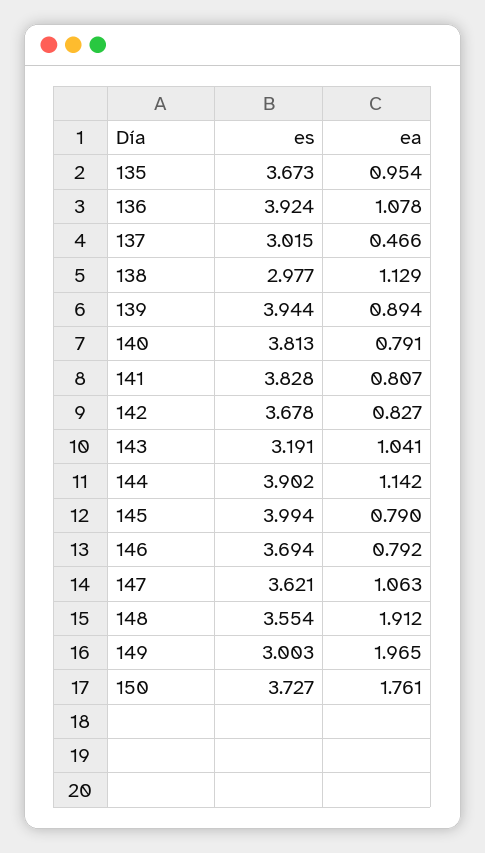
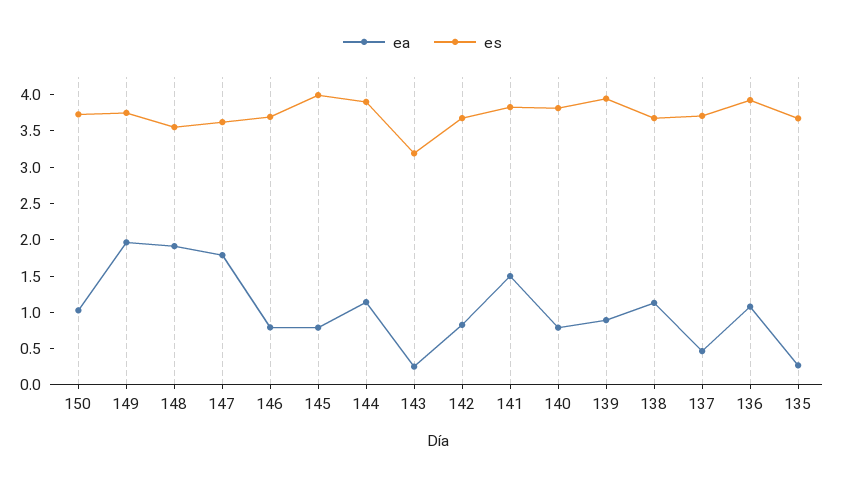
ea, 135: 0.954 -> 0.25
es, 137: 3.015 -> 3.75
es, 138: 2.977 -> 3.75
ea, 141: 0.807 -> 1.5
ea, 143: 1.041 -> 0.25
ea, 147: 1.063 -> 1.75
es, 149: 3.003 -> 3.75
ea, 150: 1.761 -> 1

